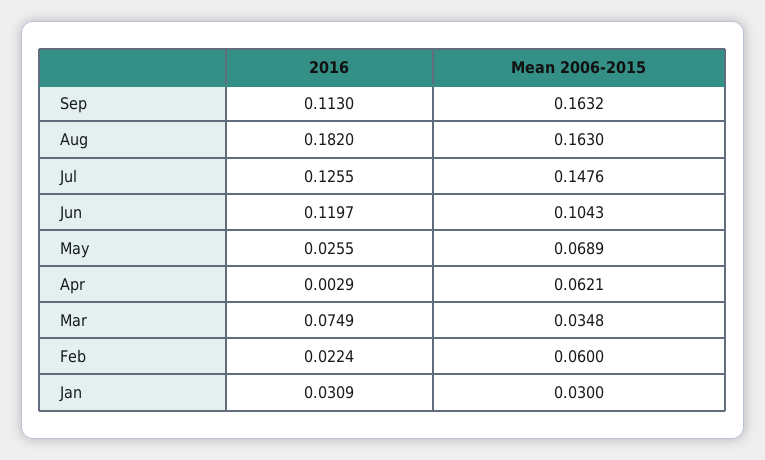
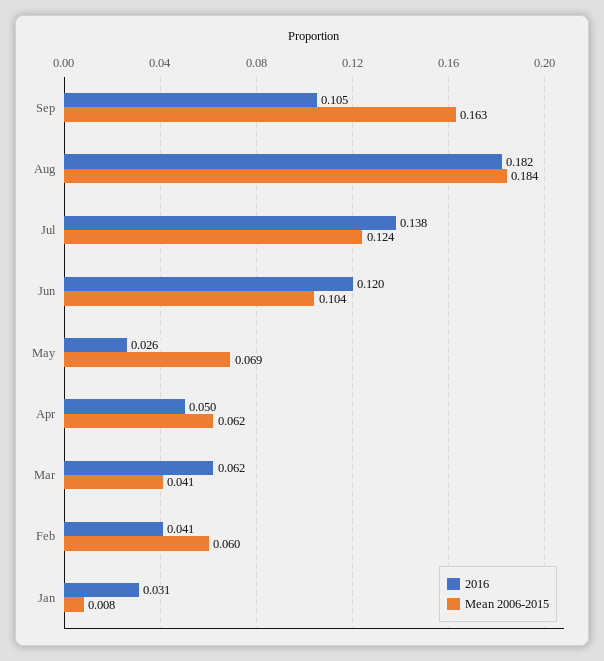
2016, Sep: 0.113 -> 0.105
Mean 2006-2015, Aug: 0.163 -> 0.184
2016, Jul: 0.1255 -> 0.138
Mean 2006-2015, Jul: 0.1476 -> 0.124
2016, Apr: 0.0029 -> 0.05
2016, Mar: 0.0749 -> 0.062
Mean 2006-2015, Mar: 0.0348 -> 0.041
2016, Feb: 0.0224 -> 0.041
Mean 2006-2015, Jan: 0.03 -> 0.008

